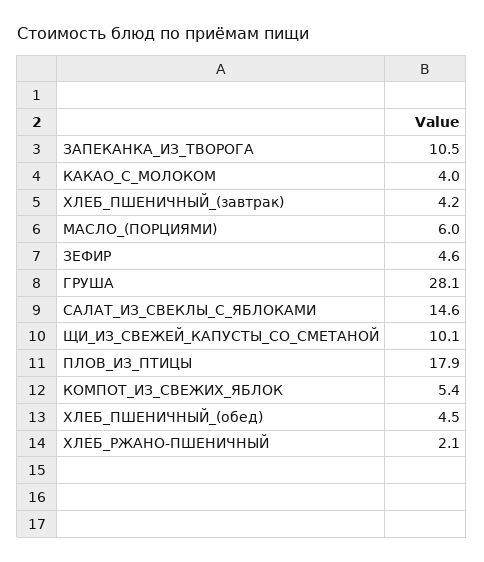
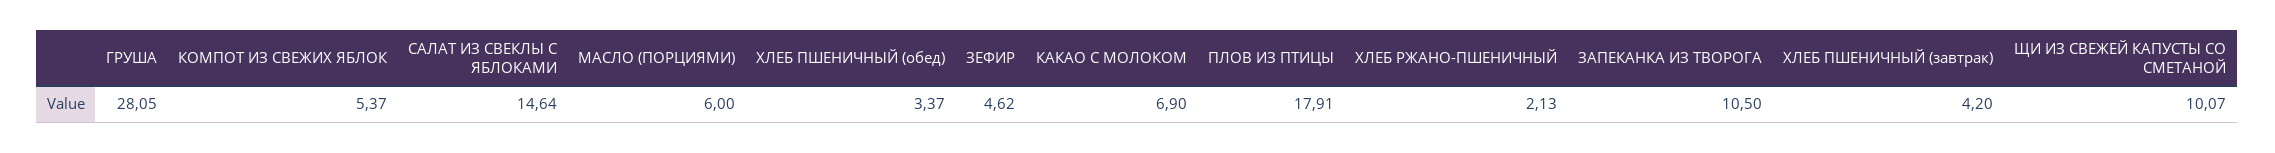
КАКАО_С_МОЛОКОМ: 4 -> 6.9
ХЛЕБ_ПШЕНИЧНЫЙ_(обед): 4.5 -> 3.37

